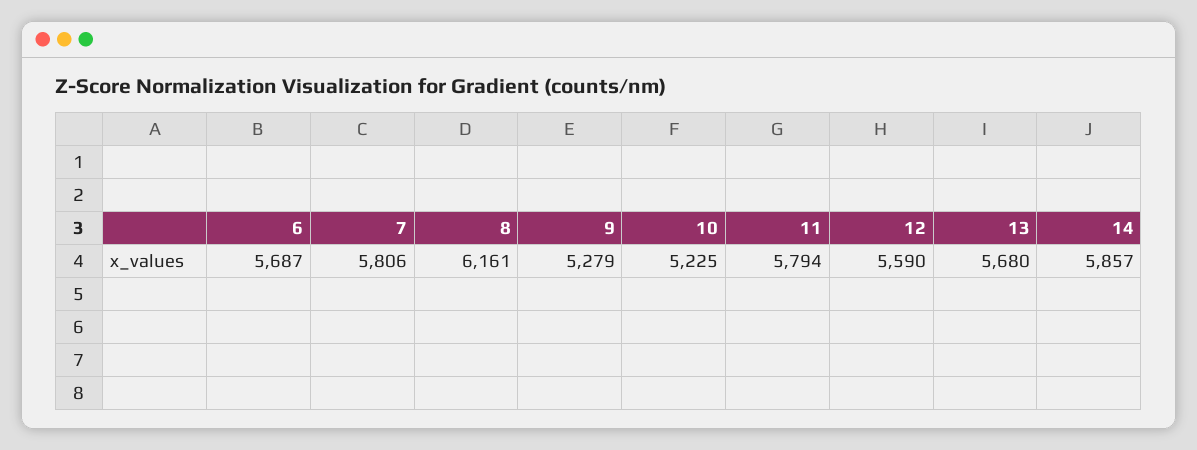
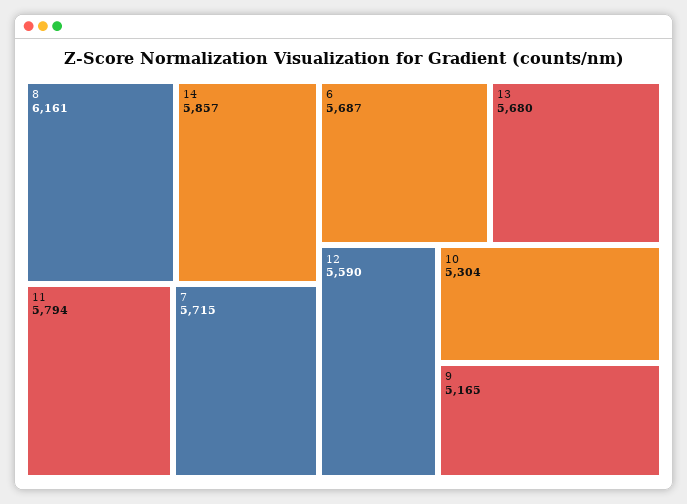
7: 5806 -> 5715
9: 5279 -> 5165
10: 5225 -> 5304

